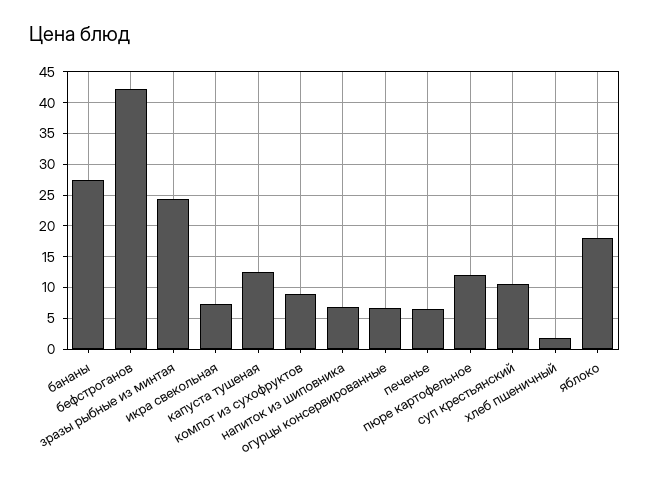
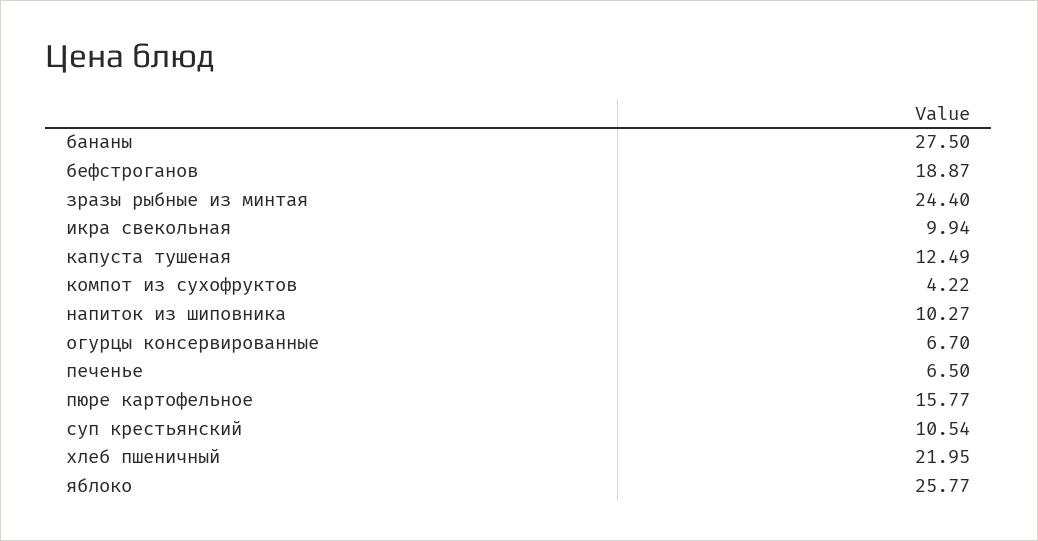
бефстроганов: 42 -> 18.87
икра свекольная: 7 -> 9.94
компот из сухофруктов: 9 -> 4.22
напиток из шиповника: 7 -> 10.27
пюре картофельное: 12 -> 15.77
хлеб пшеничный: 2 -> 21.95
яблоко: 18 -> 25.77

